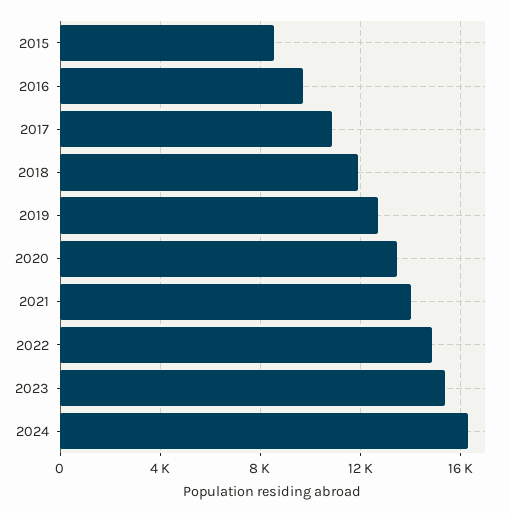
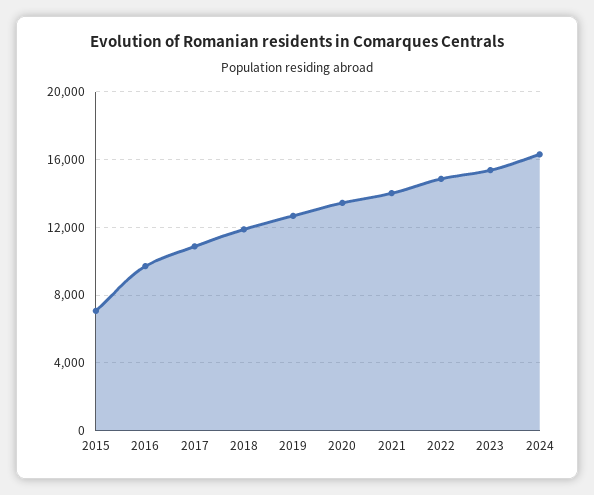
2015: 8500 -> 7000

